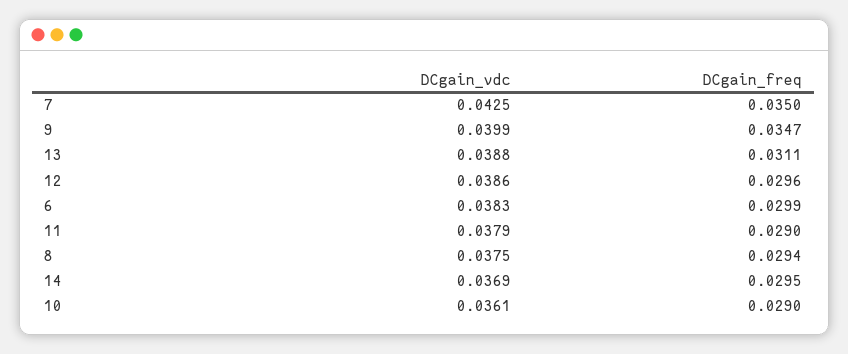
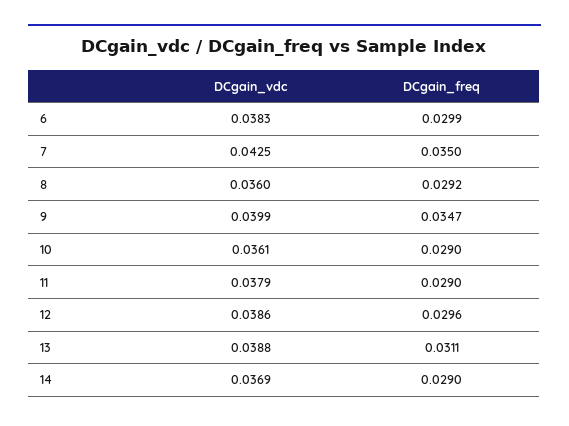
DCgain_vdc, 8: 0.0375 -> 0.036
DCgain_freq, 8: 0.0294 -> 0.0292
DCgain_freq, 14: 0.0295 -> 0.029

